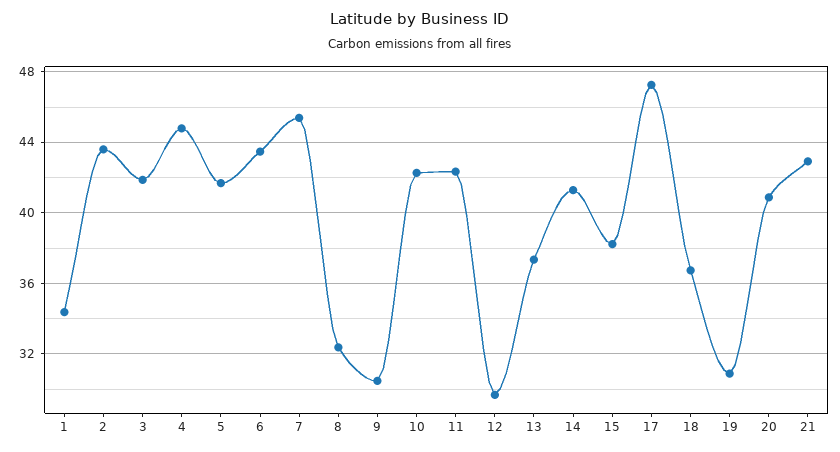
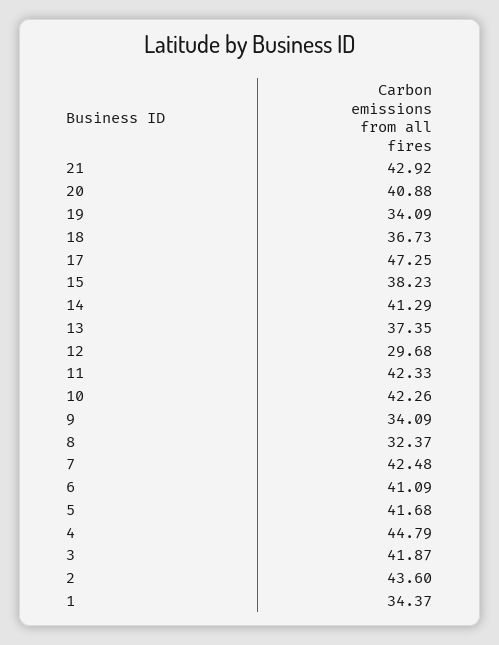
6: 43.5 -> 41.09
7: 45.5 -> 42.48
9: 30.5 -> 34.09
19: 31 -> 34.09

